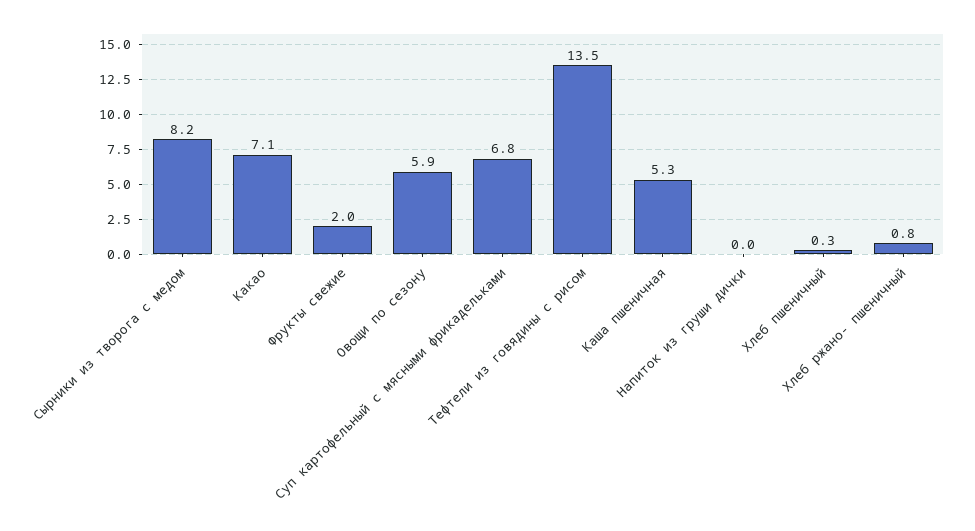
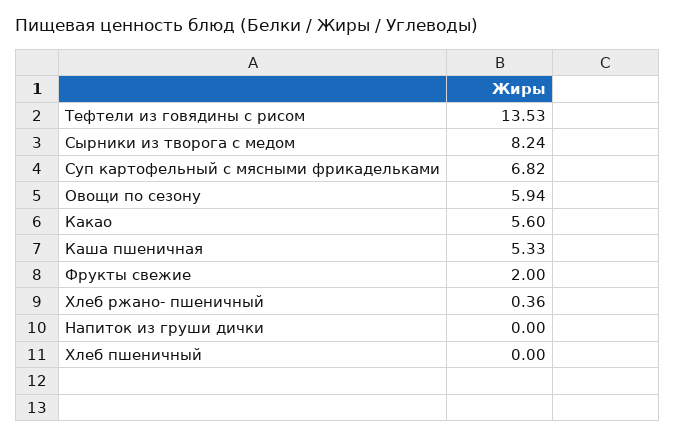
Какао: 7.1 -> 5.6
Хлеб пшеничный: 0.3 -> 0
Хлеб ржано- пшеничный: 0.8 -> 0.36

